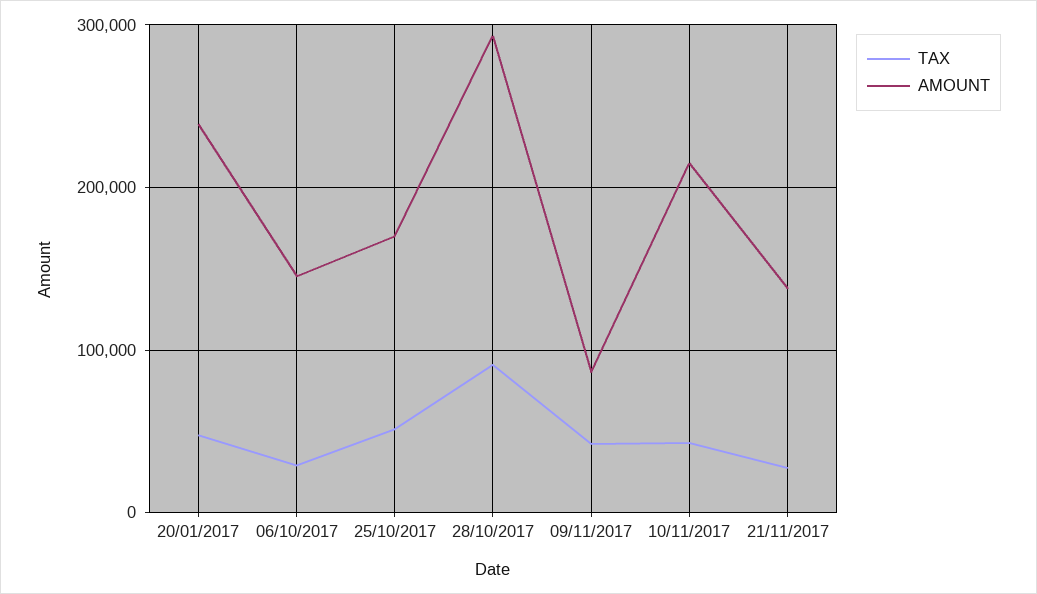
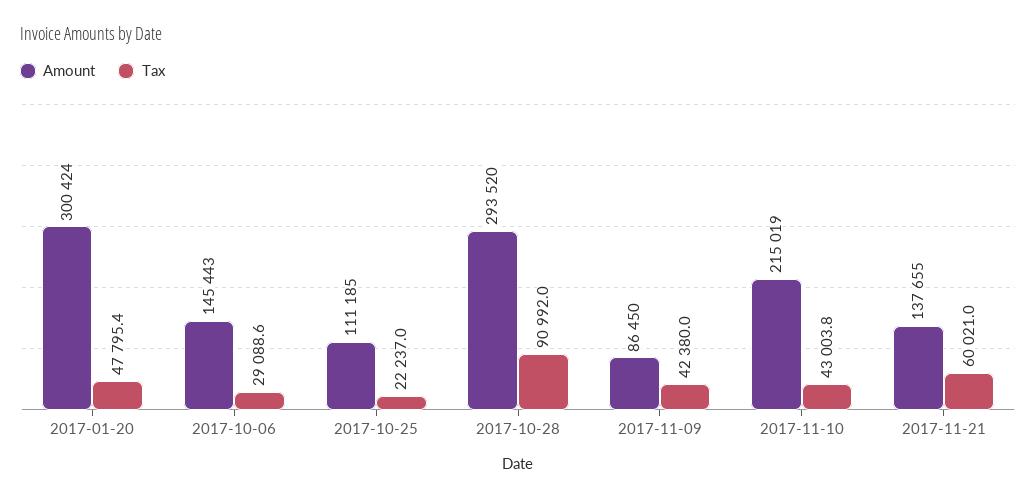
AMOUNT, 20/01/2017: 240000 -> 300424
TAX, 25/10/2017: 50000 -> 22237
AMOUNT, 25/10/2017: 170000 -> 111185
TAX, 21/11/2017: 30000 -> 60021

